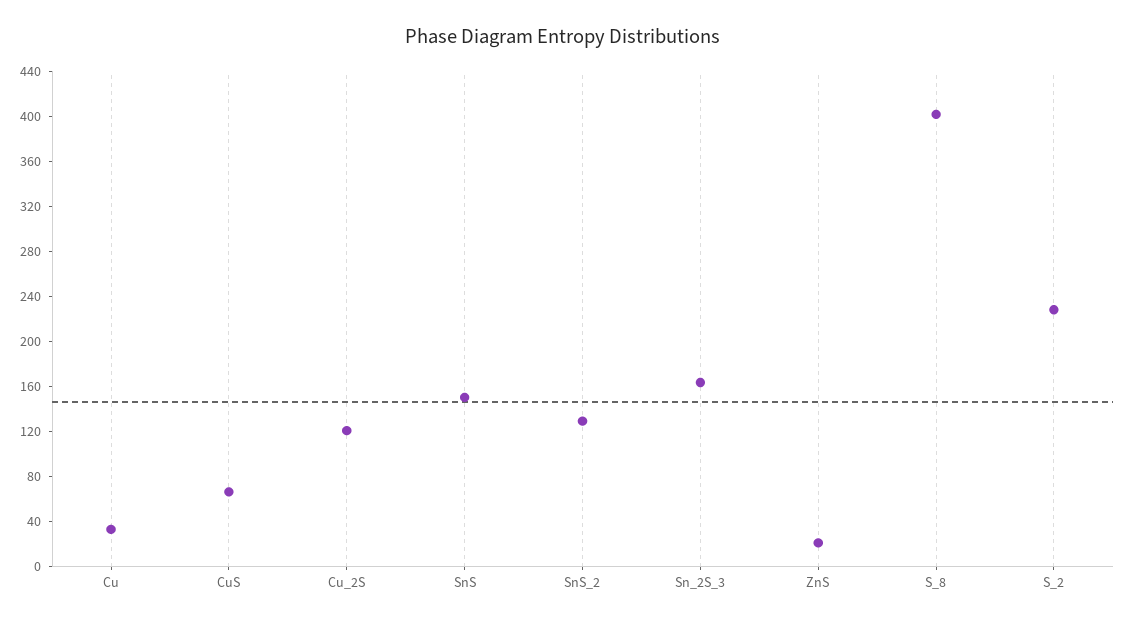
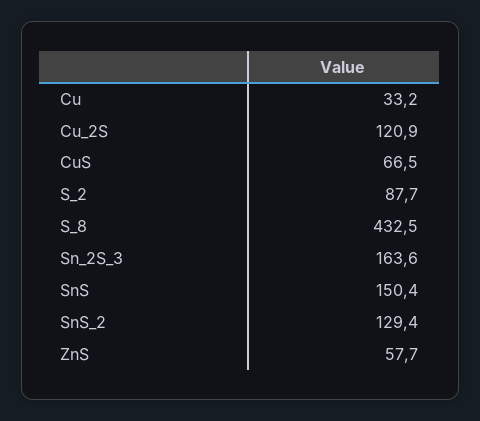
ZnS: 20 -> 57.7
S_8: 400 -> 432.5
S_2: 230 -> 87.7

